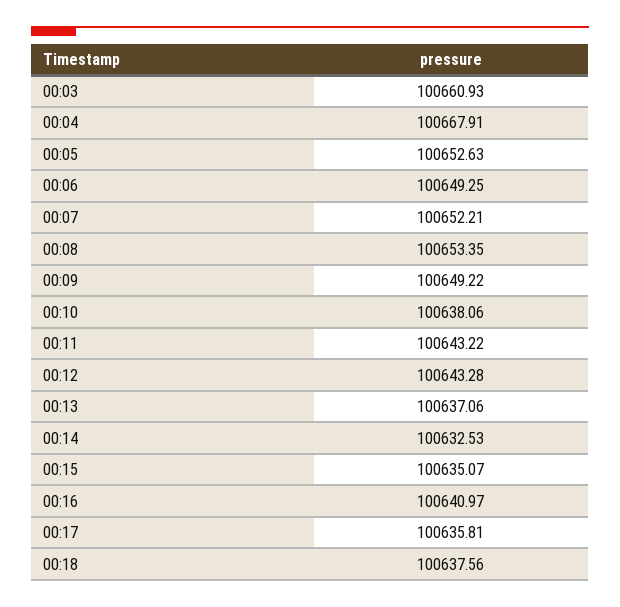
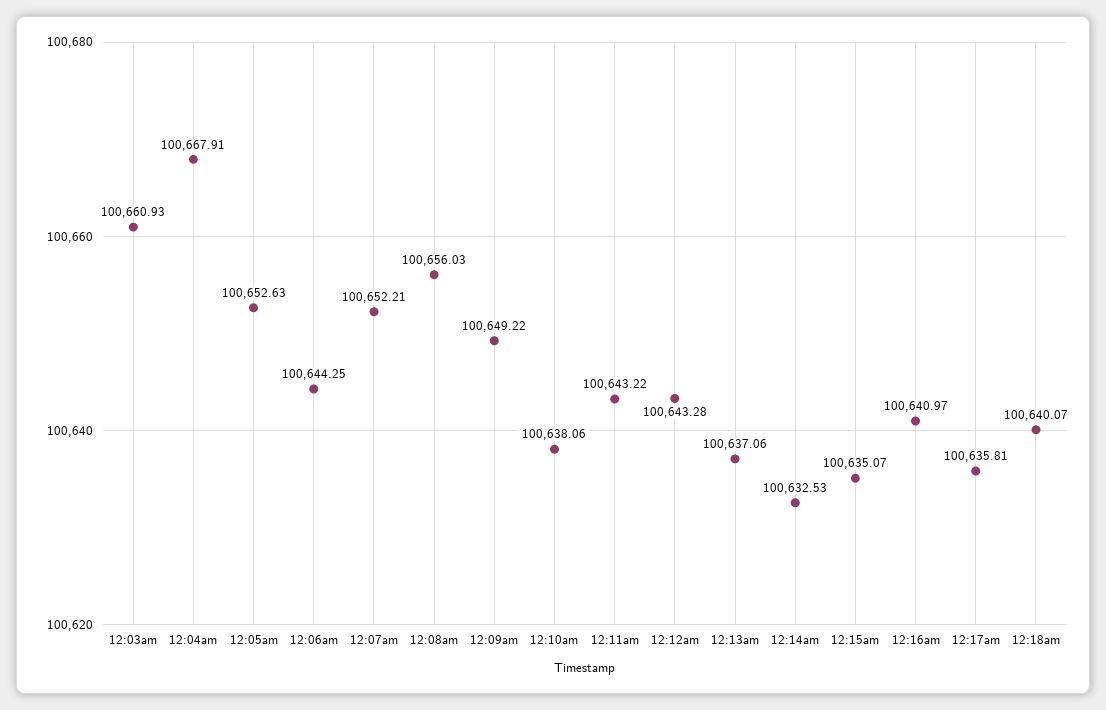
00:06: 100649.25 -> 100644.25
00:08: 100653.35 -> 100656.03
00:18: 100637.56 -> 100640.07

